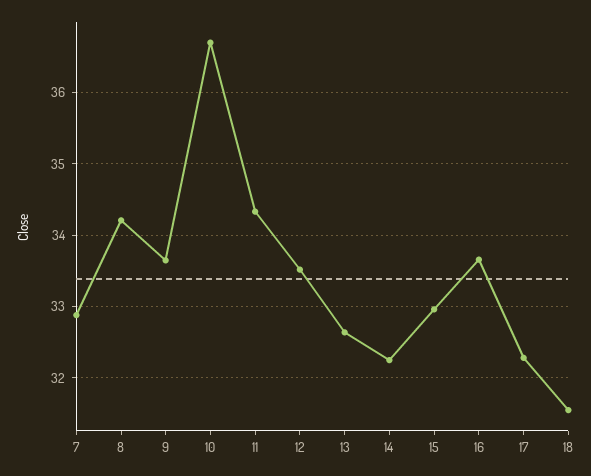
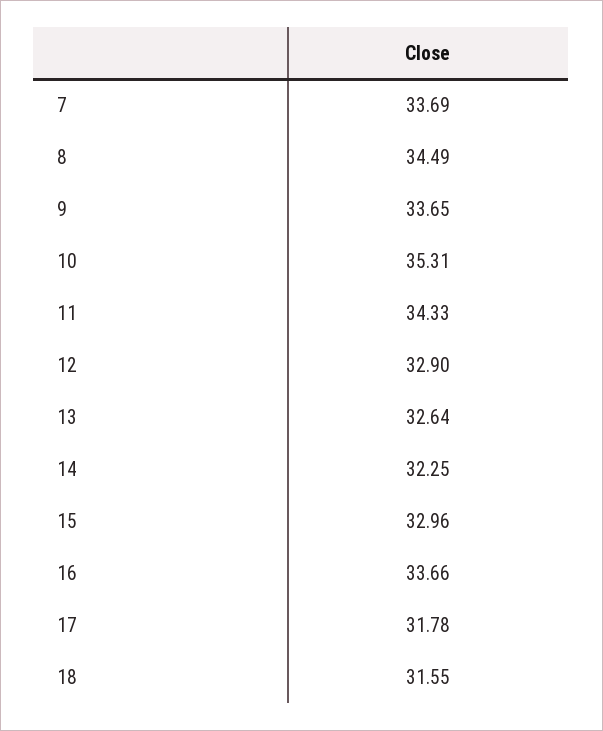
7: 32.9 -> 33.69
8: 34.2 -> 34.49
10: 36.7 -> 35.31
12: 33.5 -> 32.9
17: 32.3 -> 31.78

